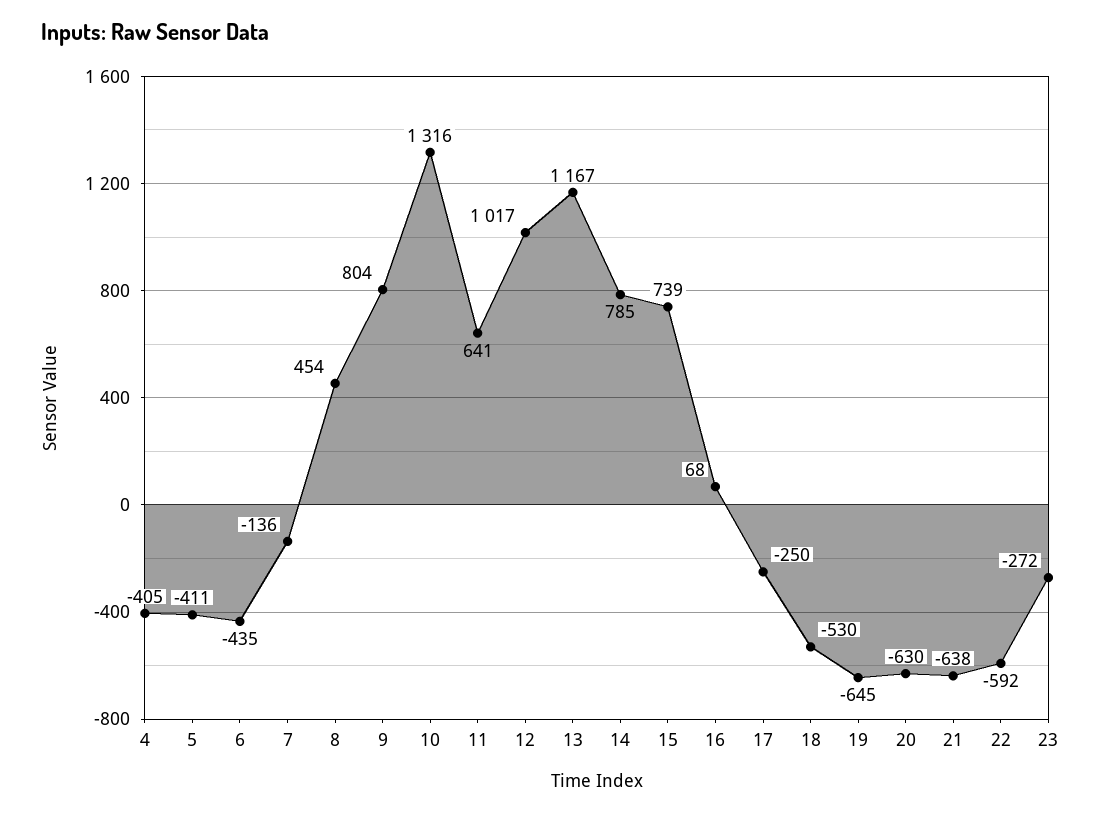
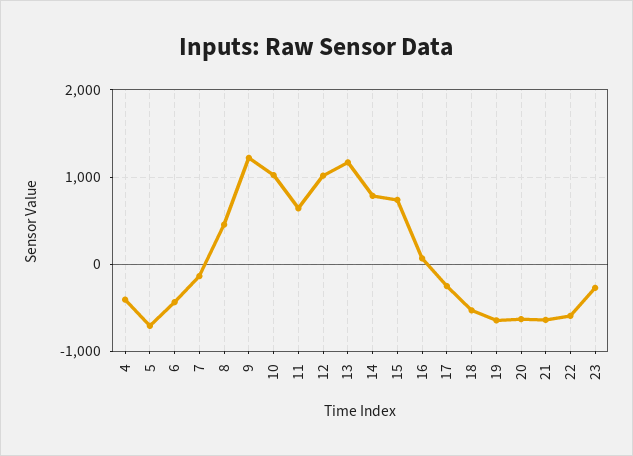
5: -411 -> -700
9: 804 -> 1200
10: 1316 -> 1000

